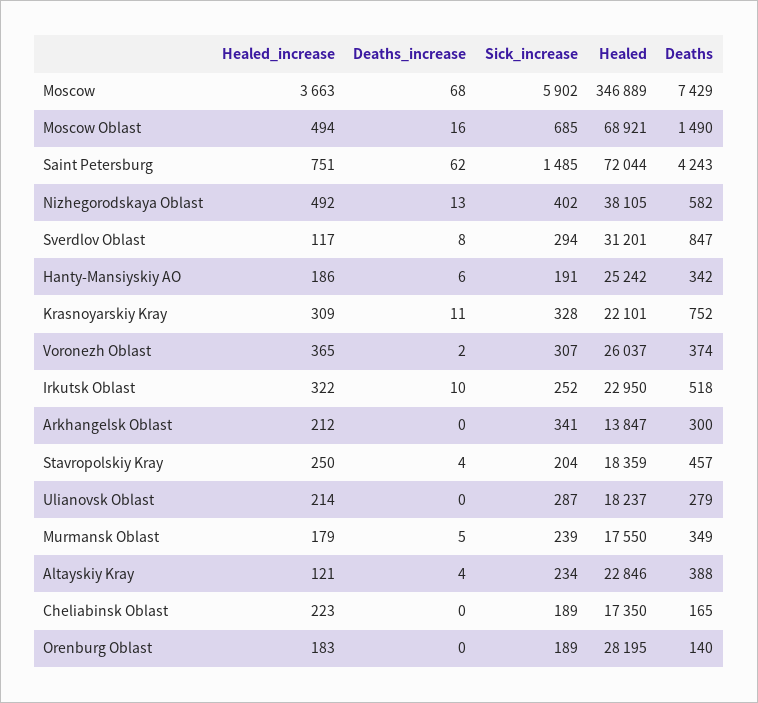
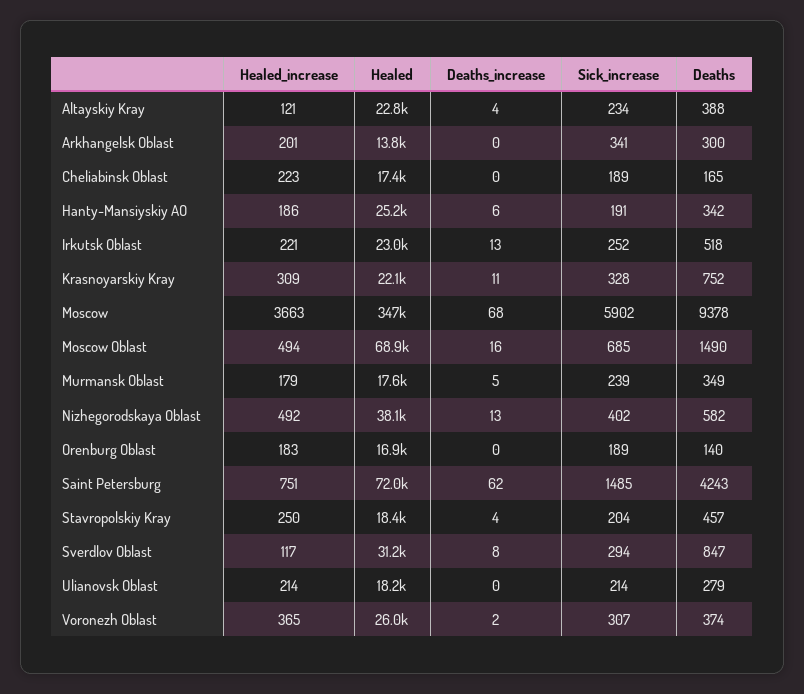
Deaths, Moscow: 7429 -> 9378
Healed_increase, Irkutsk Oblast: 322 -> 221
Deaths_increase, Irkutsk Oblast: 10 -> 13
Healed_increase, Arkhangelsk Oblast: 212 -> 201
Sick_increase, Ulianovsk Oblast: 287 -> 214
Healed, Orenburg Oblast: 28195 -> 16900

